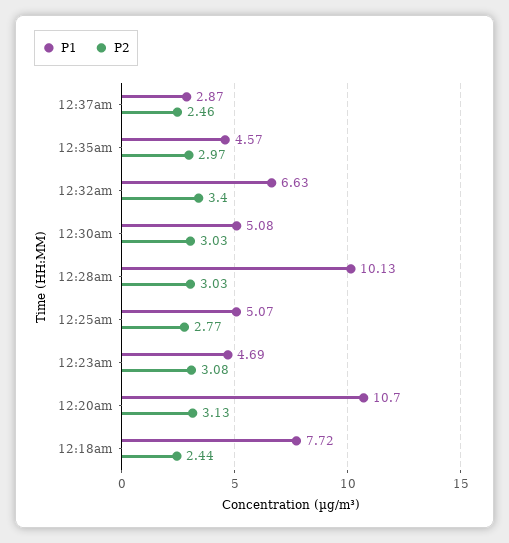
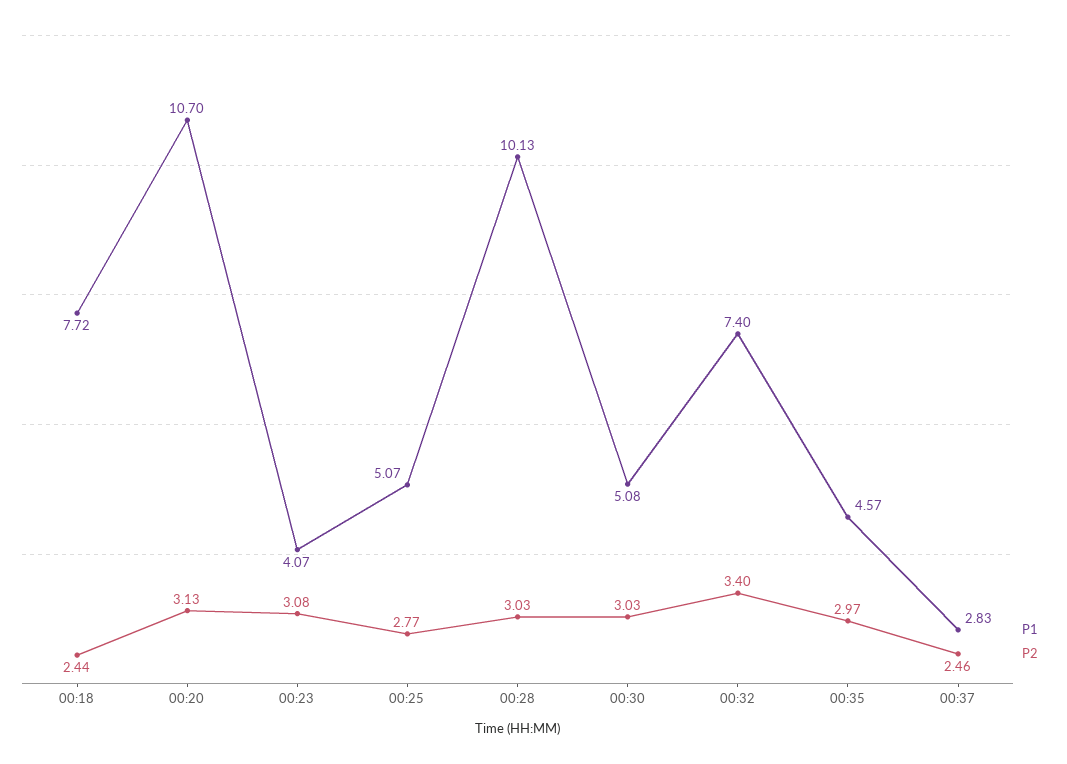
P1, 12:37am: 2.87 -> 2.83
P1, 12:32am: 6.63 -> 7.4
P1, 12:23am: 4.69 -> 4.07

